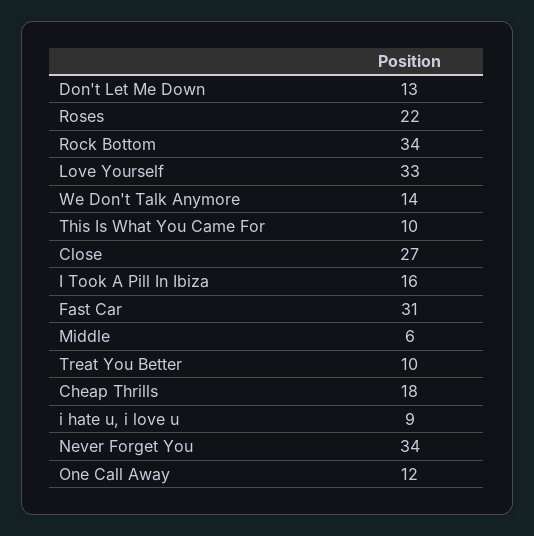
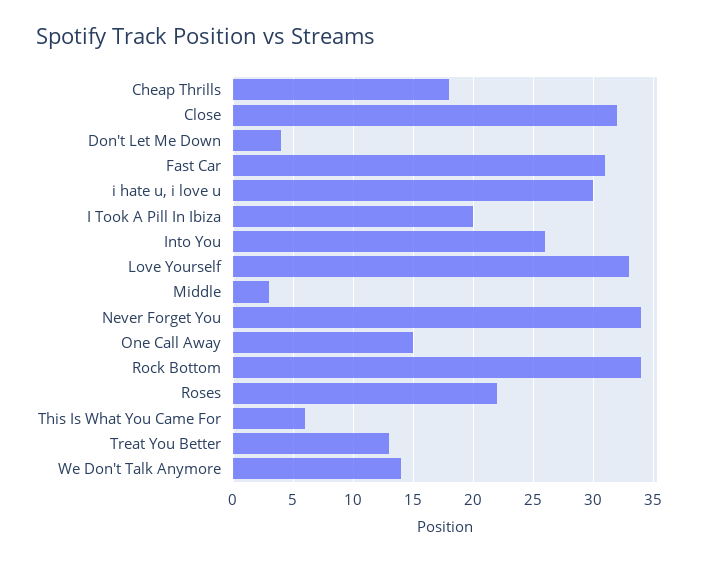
Don't Let Me Down: 13 -> 4
This Is What You Came For: 10 -> 6
Close: 27 -> 32
I Took A Pill In Ibiza: 16 -> 20
Middle: 6 -> 3
Treat You Better: 10 -> 13
i hate u, i love u: 9 -> 30
One Call Away: 12 -> 15
Into You: none -> 26

